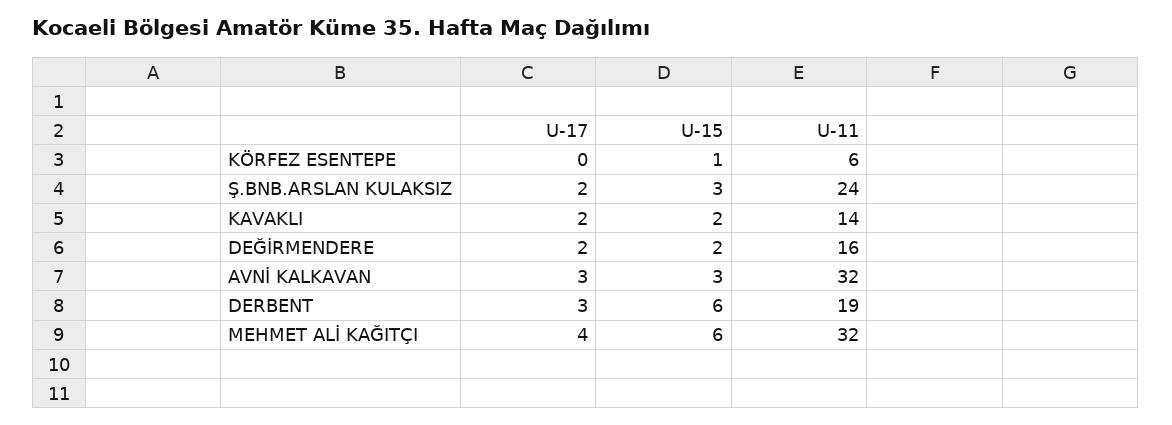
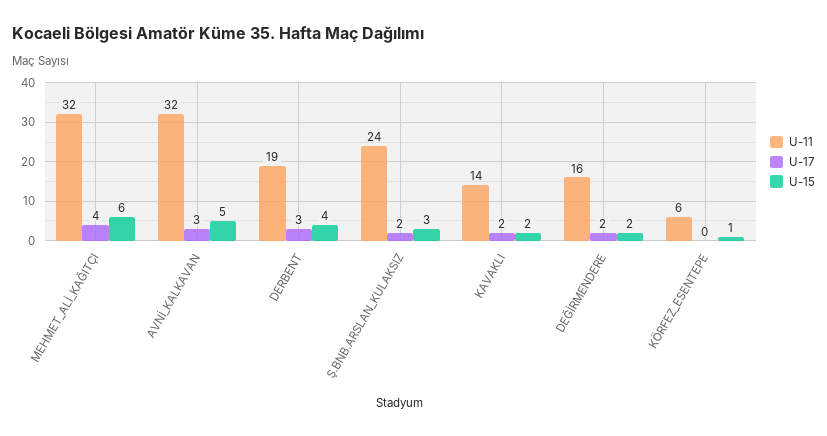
U-15, AVNİ KALKAVAN: 3 -> 5
U-15, DERBENT: 6 -> 4

